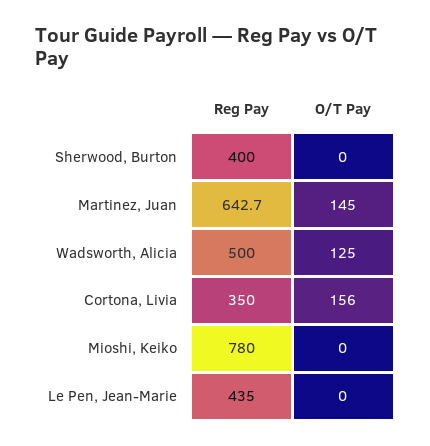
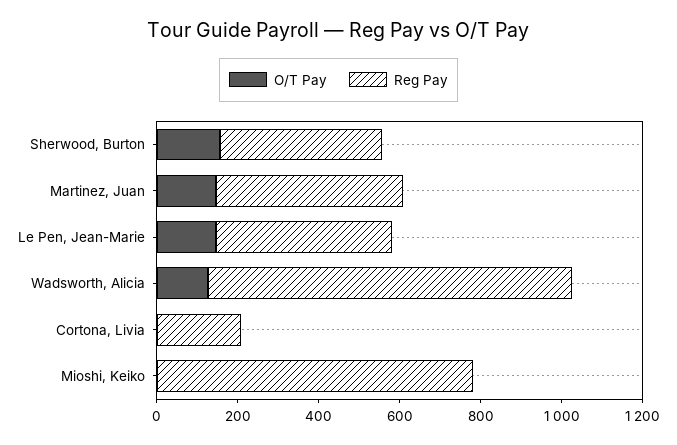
O/T Pay, Sherwood, Burton: 0 -> 150
Reg Pay, Martinez, Juan: 642.7 -> 450
Reg Pay, Wadsworth, Alicia: 500 -> 900
Reg Pay, Cortona, Livia: 350 -> 200
O/T Pay, Cortona, Livia: 156 -> 0
O/T Pay, Le Pen, Jean-Marie: 0 -> 150

